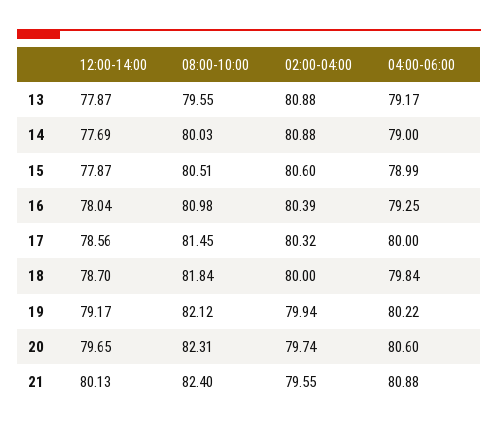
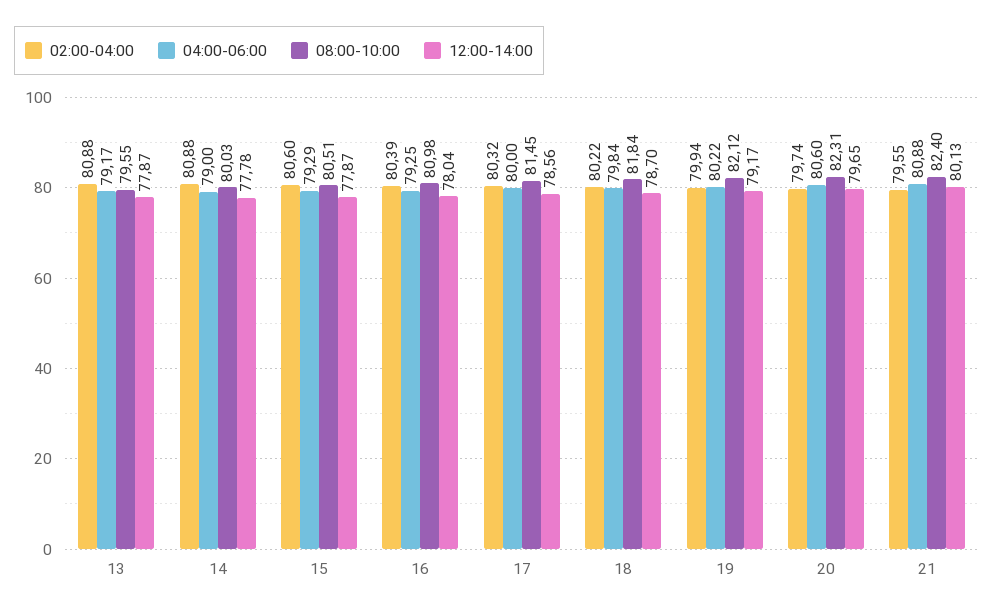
12:00-14:00, 14: 77.69 -> 77.78
04:00-06:00, 15: 78.99 -> 79.29
02:00-04:00, 18: 80 -> 80.22

